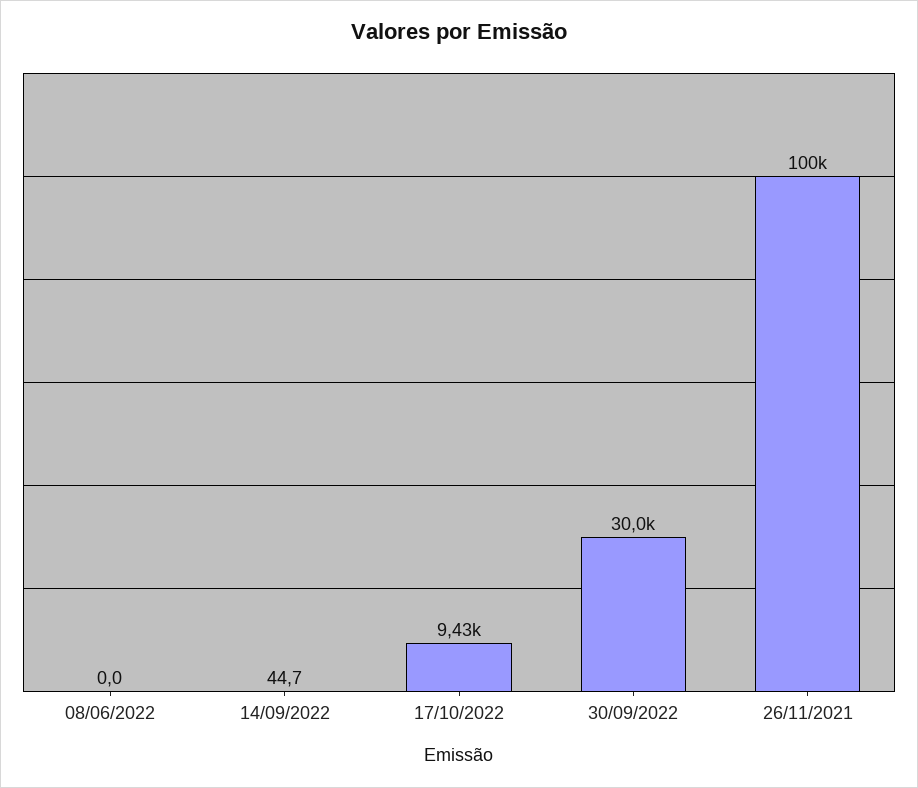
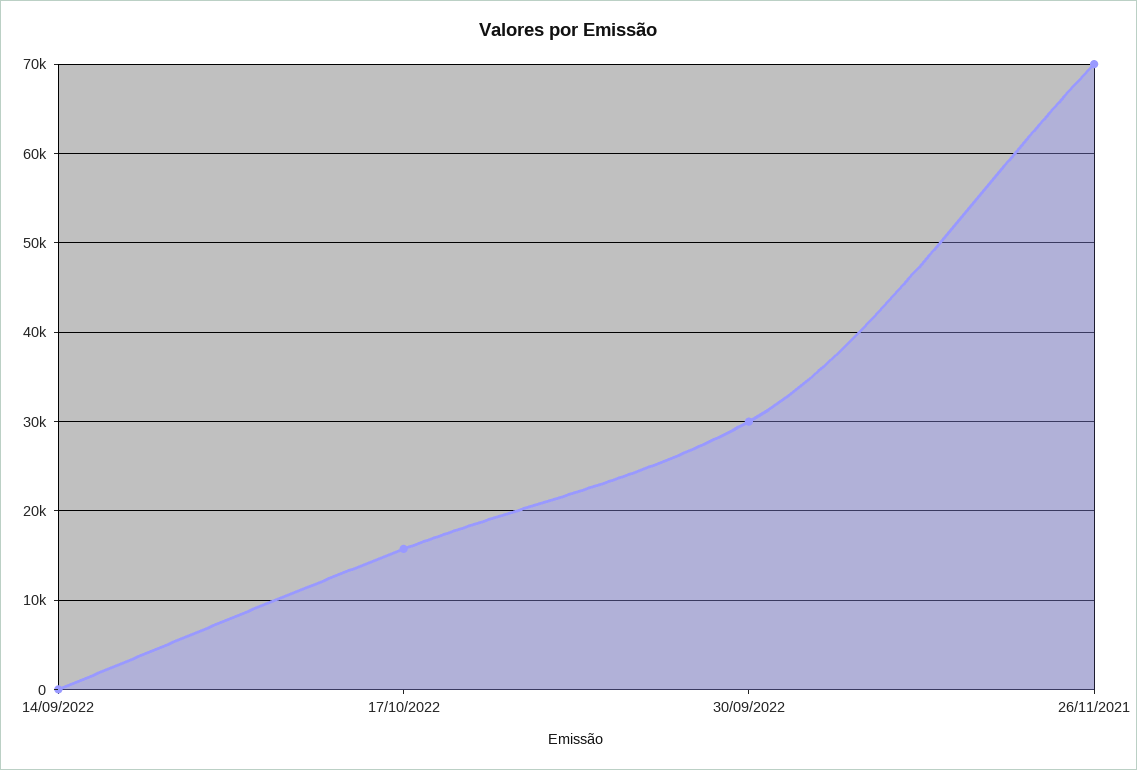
08/06/2022: 0 -> none
17/10/2022: 9430 -> 16000
26/11/2021: 100000 -> 70000

